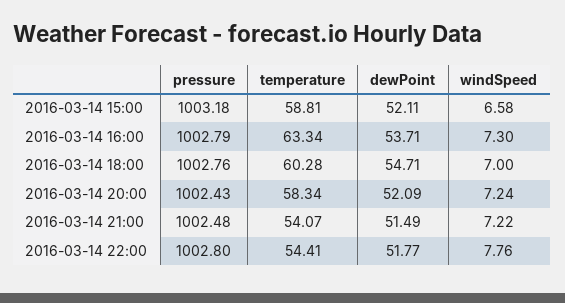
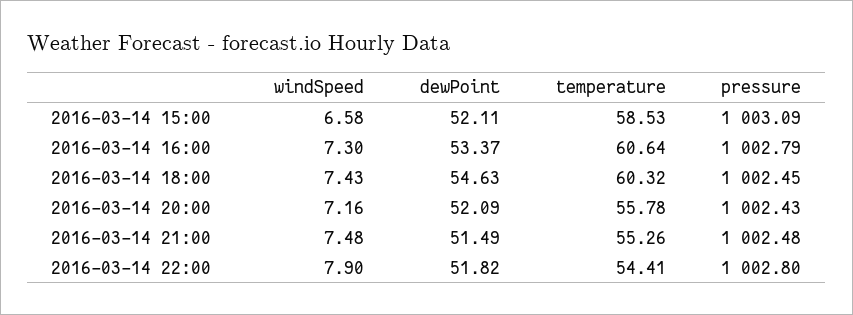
pressure, 2016-03-14 15:00: 1003.18 -> 1003.09
temperature, 2016-03-14 15:00: 58.81 -> 58.53
temperature, 2016-03-14 16:00: 63.34 -> 60.64
dewPoint, 2016-03-14 16:00: 53.71 -> 53.37
pressure, 2016-03-14 18:00: 1002.76 -> 1002.45
temperature, 2016-03-14 18:00: 60.28 -> 60.32
dewPoint, 2016-03-14 18:00: 54.71 -> 54.63
windSpeed, 2016-03-14 18:00: 7 -> 7.43
temperature, 2016-03-14 20:00: 58.34 -> 55.78
windSpeed, 2016-03-14 20:00: 7.24 -> 7.16
temperature, 2016-03-14 21:00: 54.07 -> 55.26
windSpeed, 2016-03-14 21:00: 7.22 -> 7.48
dewPoint, 2016-03-14 22:00: 51.77 -> 51.82
windSpeed, 2016-03-14 22:00: 7.76 -> 7.9

